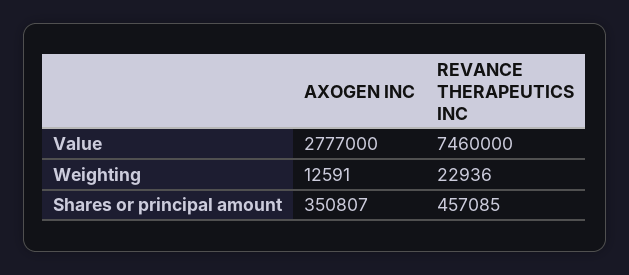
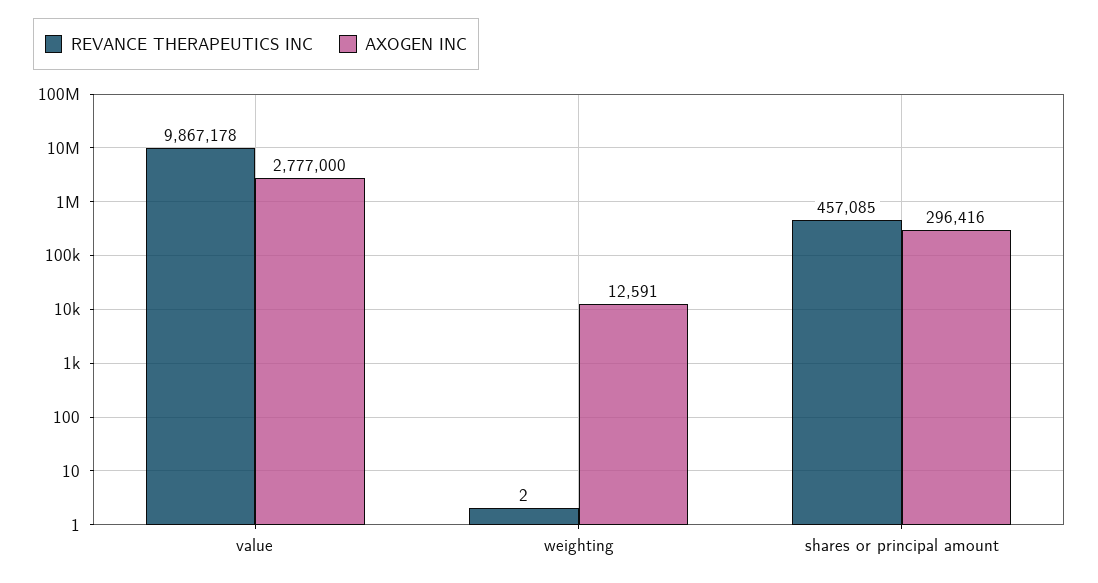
REVANCE THERAPEUTICS INC, Value: 7460000 -> 9867178
REVANCE THERAPEUTICS INC, Weighting: 22936 -> 2
AXOGEN INC, Shares or principal amount: 350807 -> 296416

